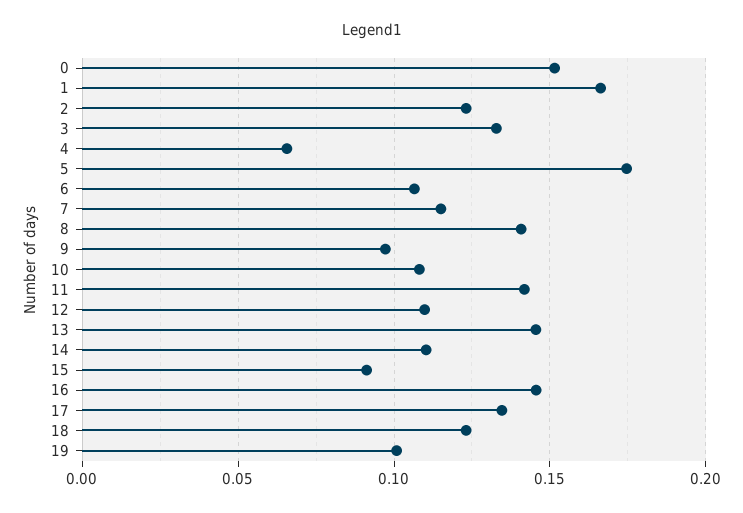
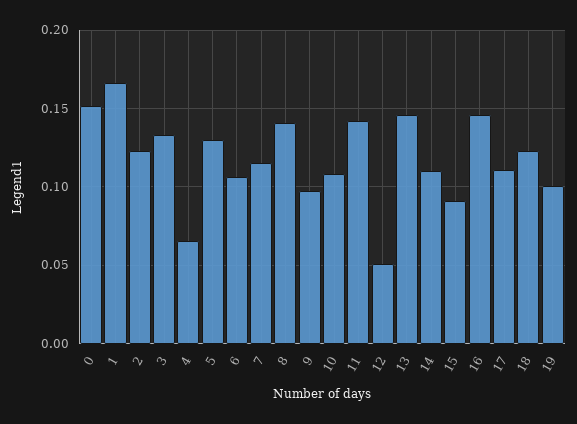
5: 0.175 -> 0.13
12: 0.11 -> 0.05
17: 0.135 -> 0.11

